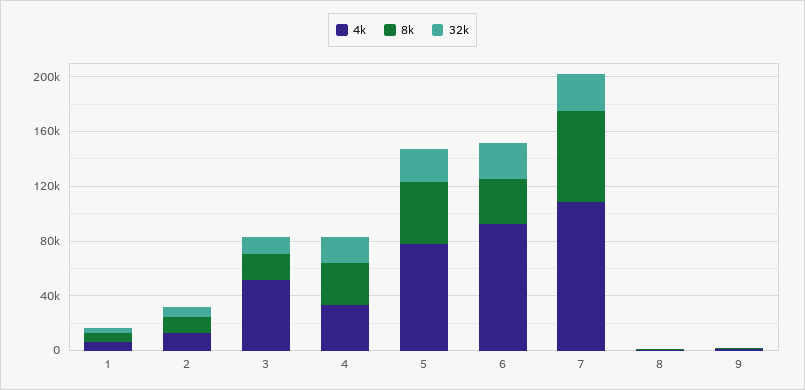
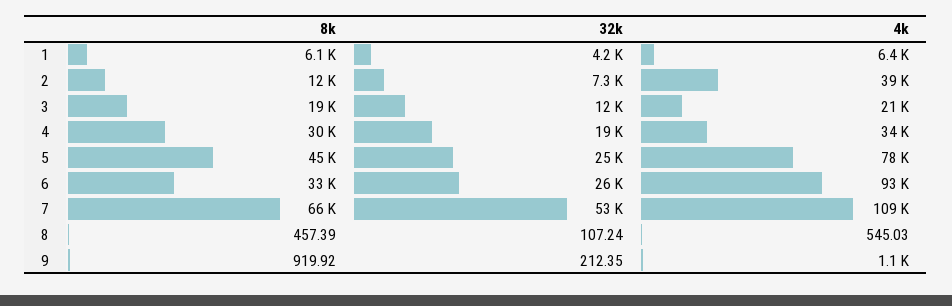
4k, 2: 10000 -> 39000
4k, 3: 50000 -> 21000
32k, 7: 30000 -> 53000

